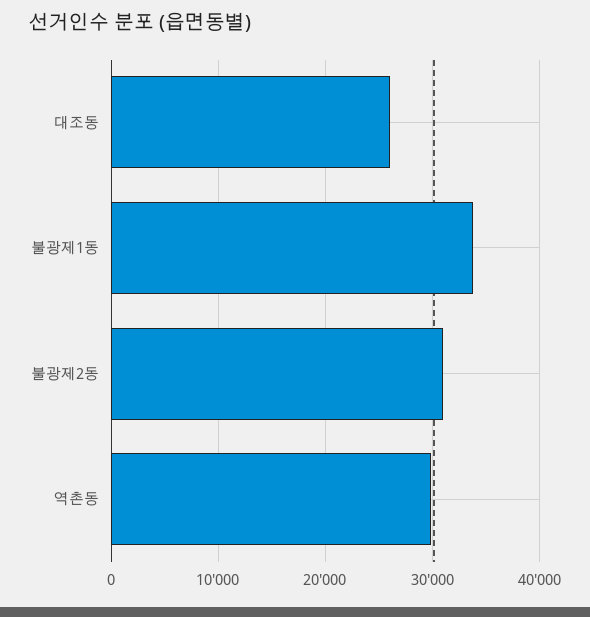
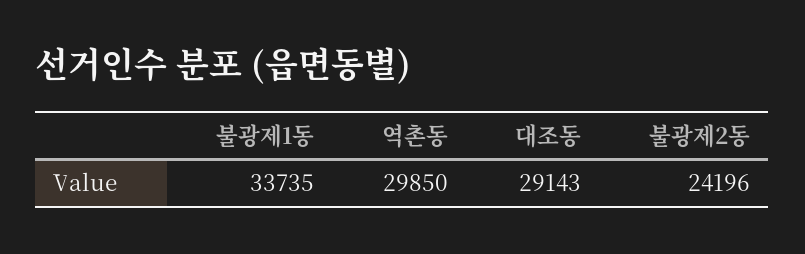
대조동: 26000 -> 29143
불광제2동: 31000 -> 24196

